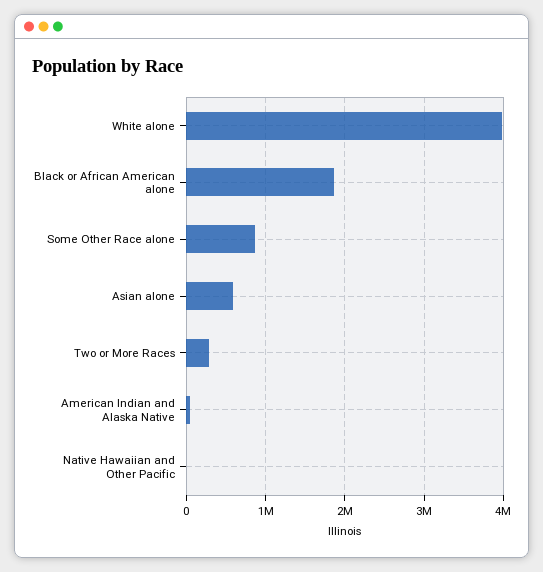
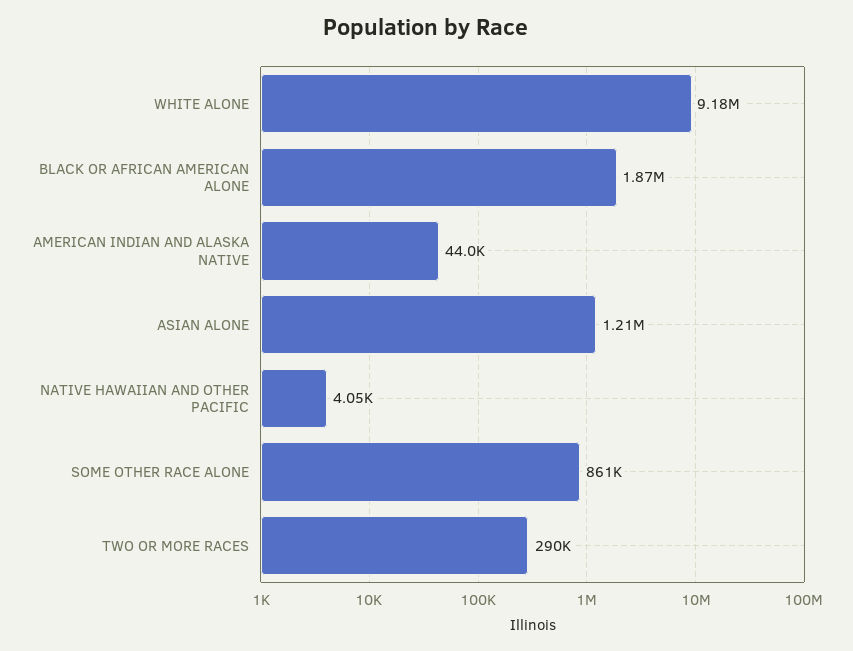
White alone: 4000000 -> 9180000
Asian alone: 600000 -> 1210000

